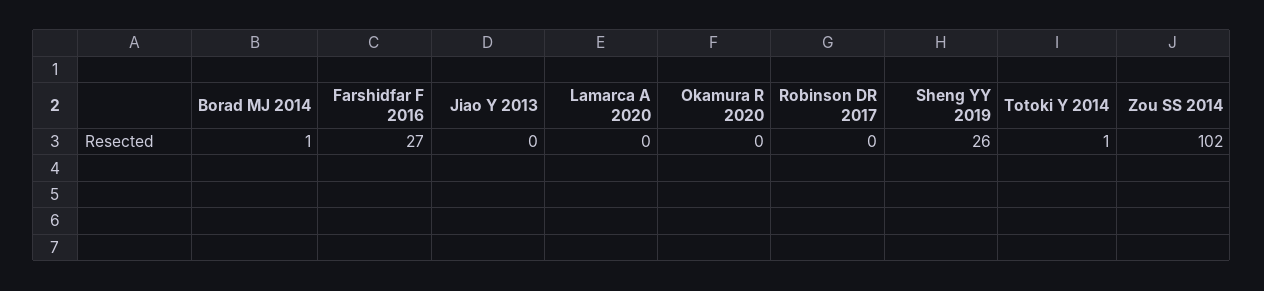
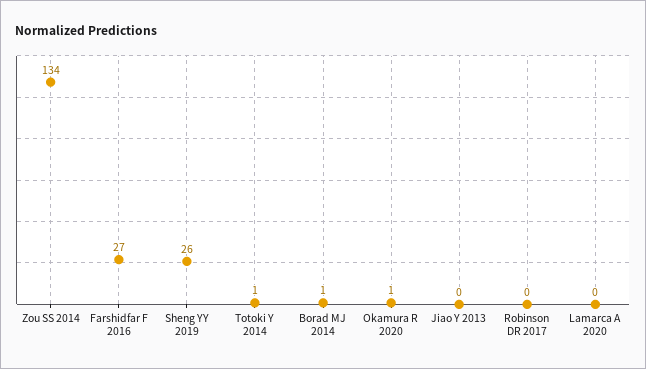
Okamura R 2020: 0 -> 1
Zou SS 2014: 102 -> 134

